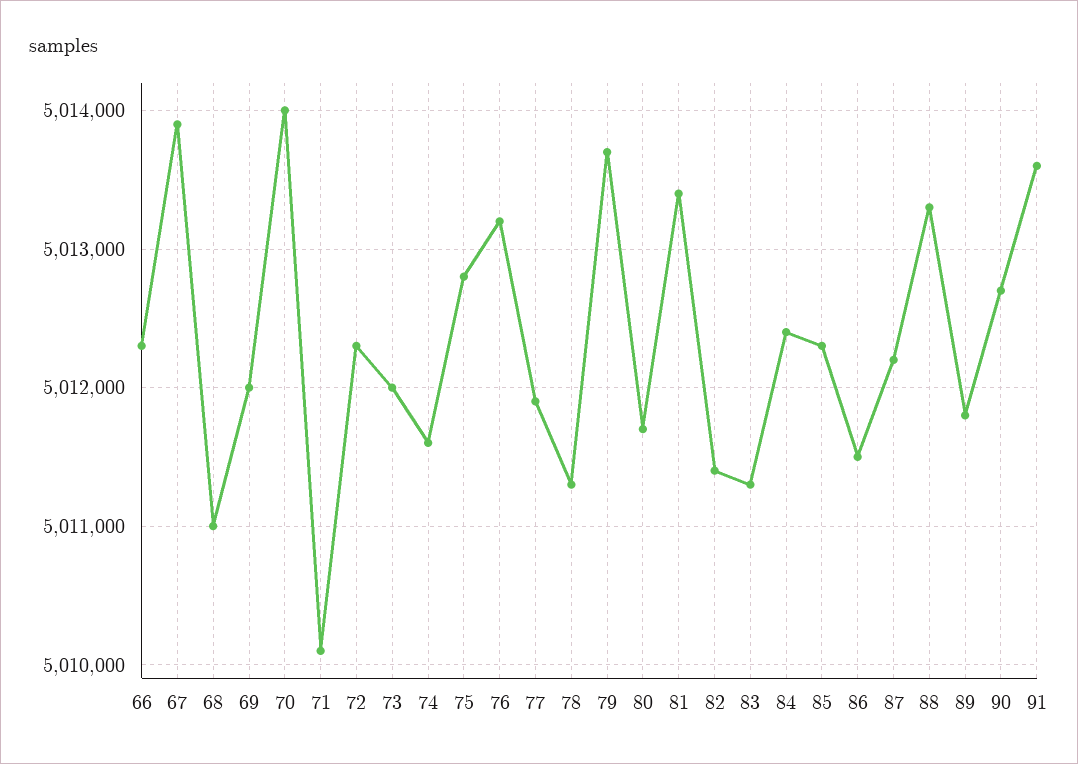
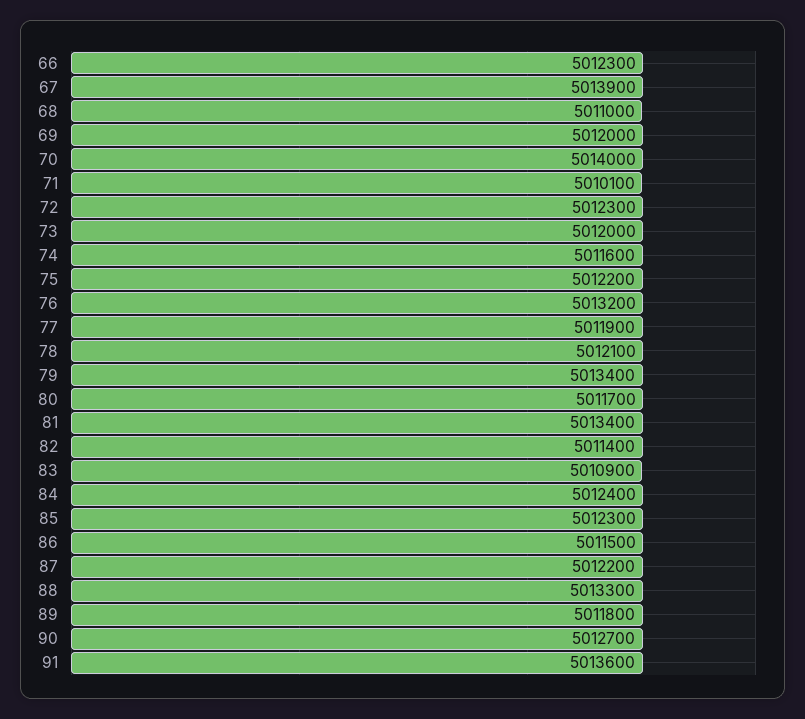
75: 5012800 -> 5012200
78: 5011300 -> 5012100
79: 5013700 -> 5013400
83: 5011300 -> 5010900

